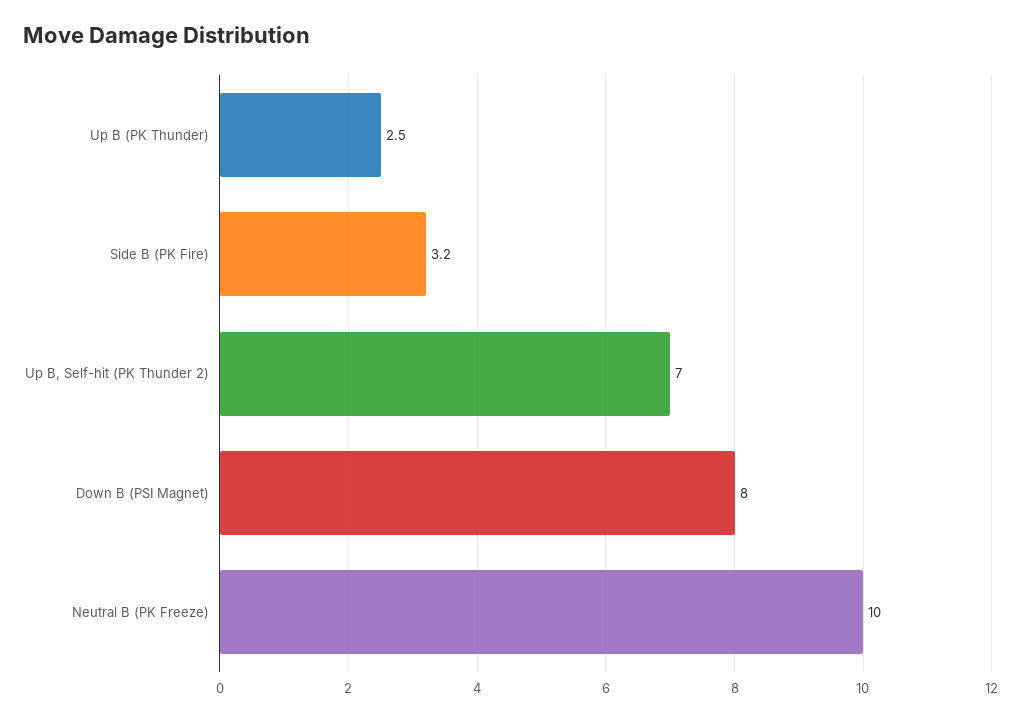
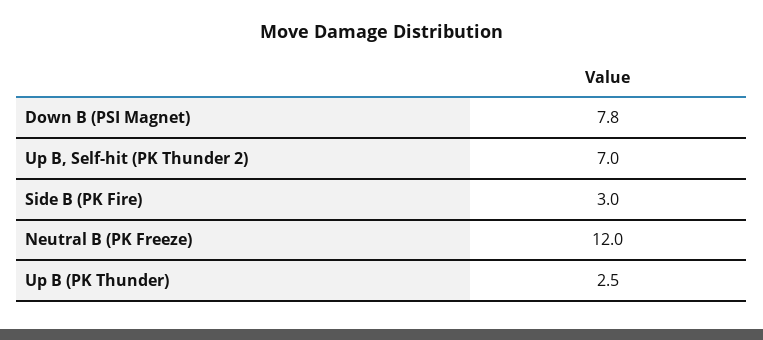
Side B (PK Fire): 3.2 -> 3
Down B (PSI Magnet): 8 -> 7.8
Neutral B (PK Freeze): 10 -> 12

